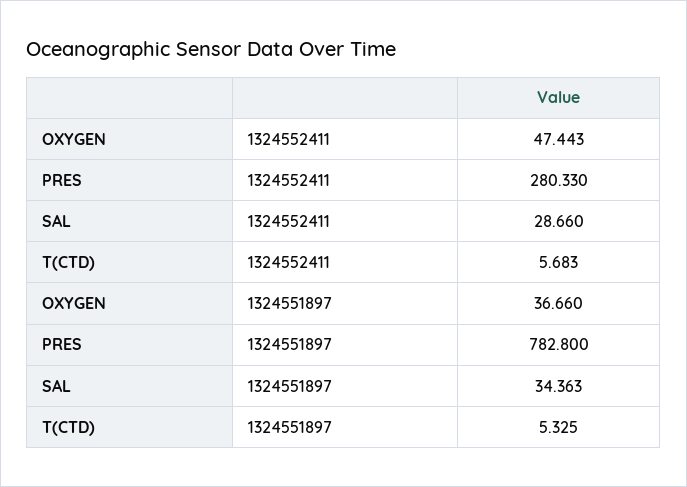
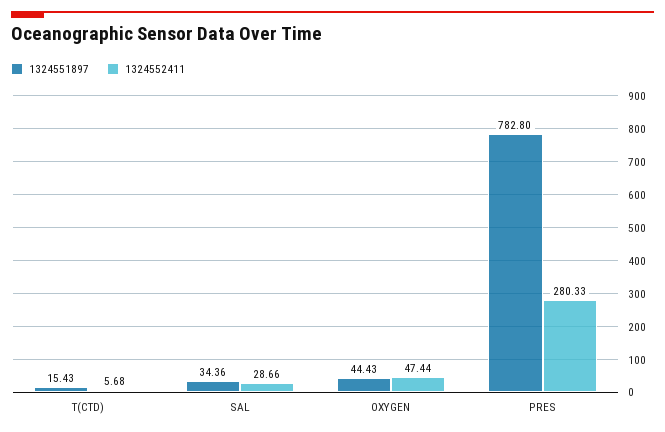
1324551897, OXYGEN: 36.66 -> 44.43
1324551897, T(CTD): 5.325 -> 15.43

